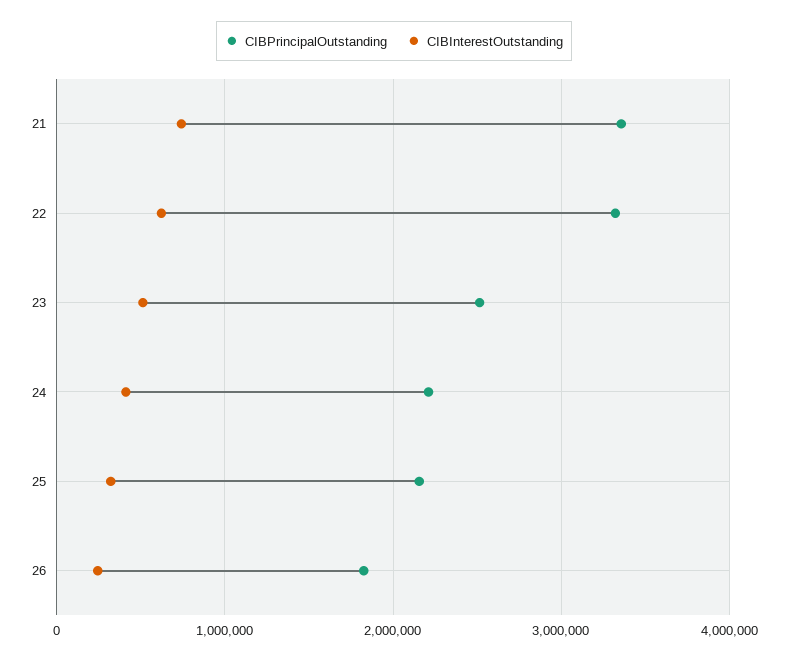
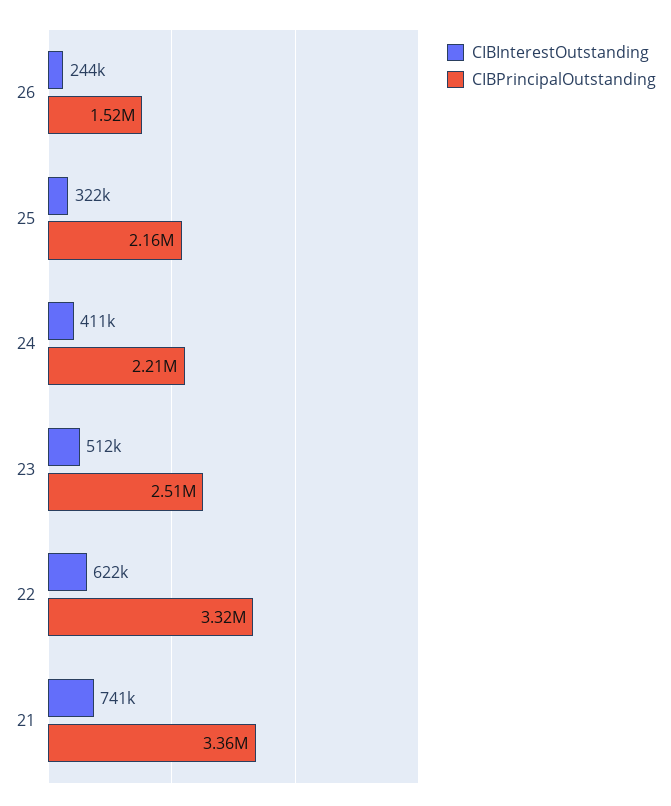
CIBPrincipalOutstanding, 26: 1800000 -> 1520000

